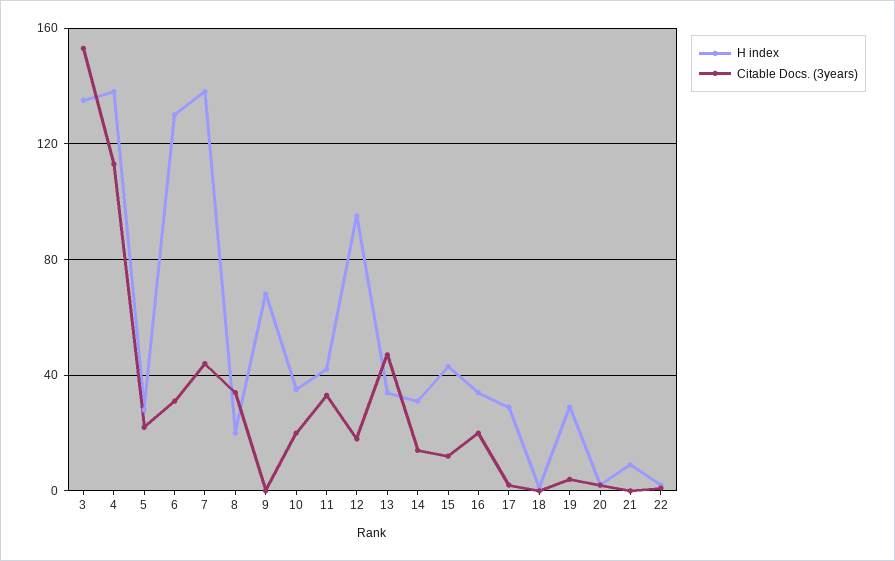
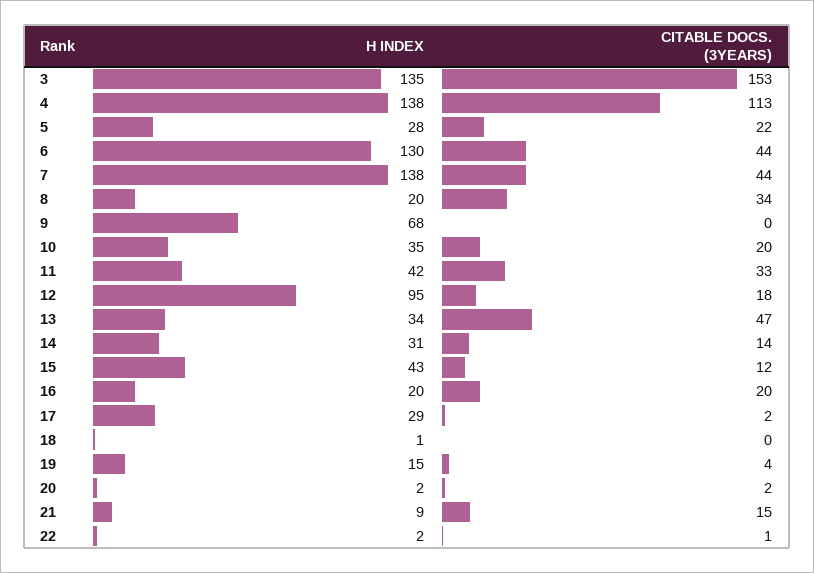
Citable Docs. (3years), 6: 30 -> 44
H index, 16: 35 -> 20
H index, 19: 30 -> 15
Citable Docs. (3years), 21: 0 -> 15

